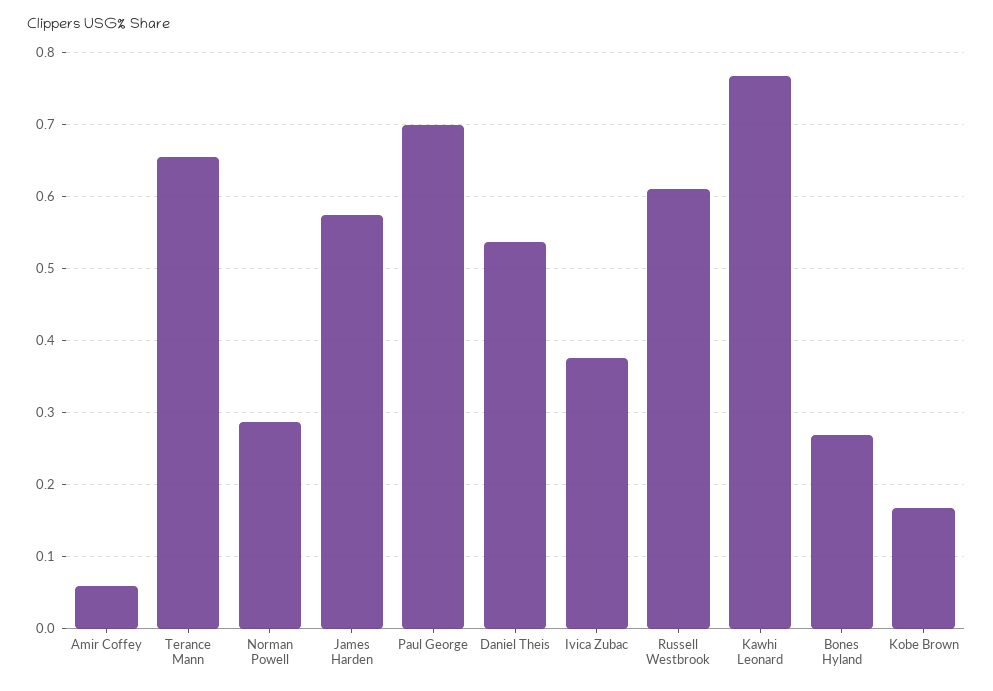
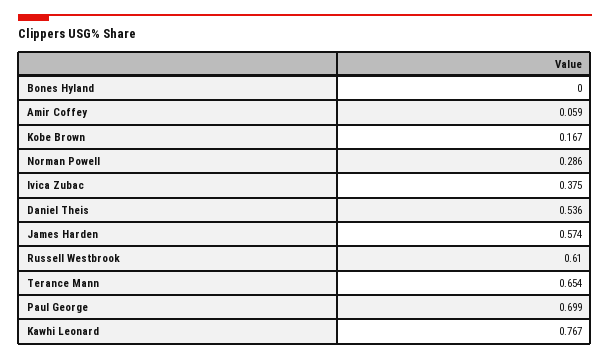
Bones Hyland: 0.27 -> 0

